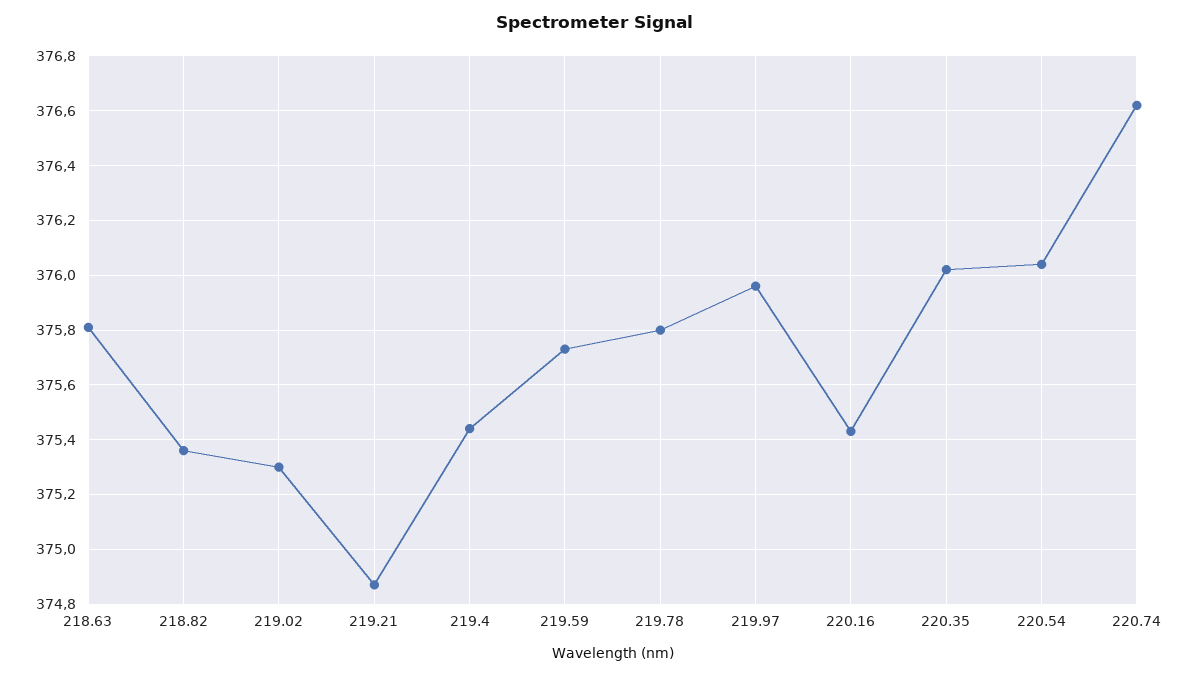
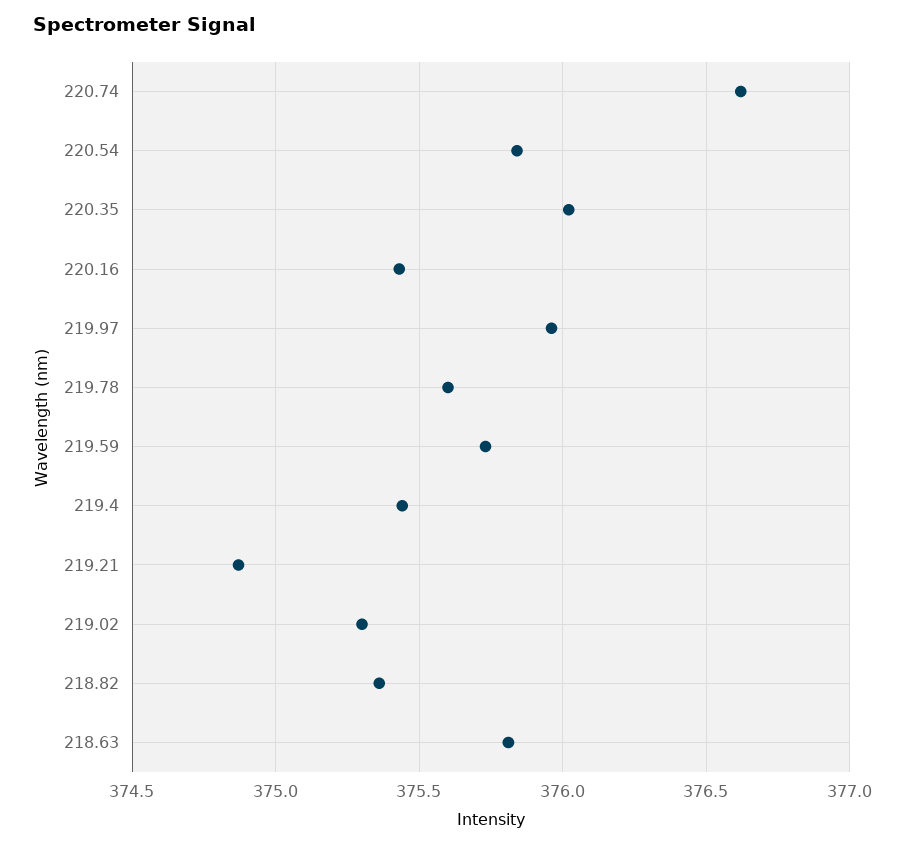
219.78: 375.8 -> 375.6
220.54: 376.05 -> 375.85

